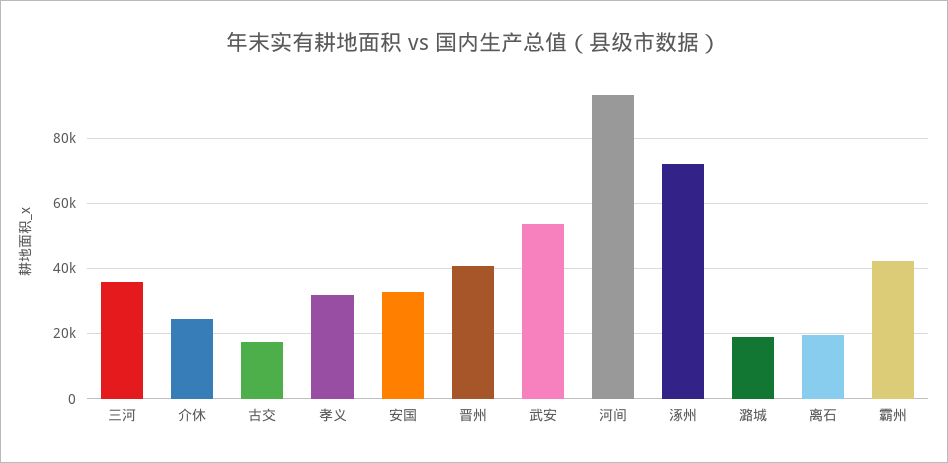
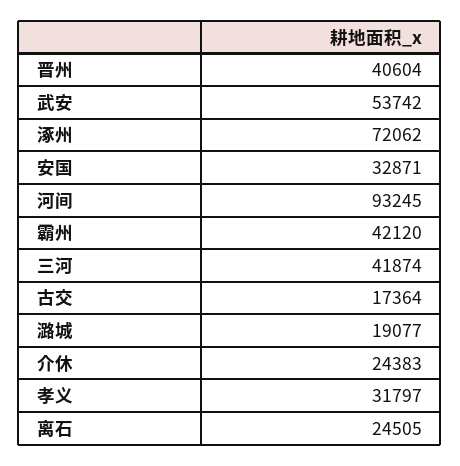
三河: 36000 -> 41874
离石: 20000 -> 24505

